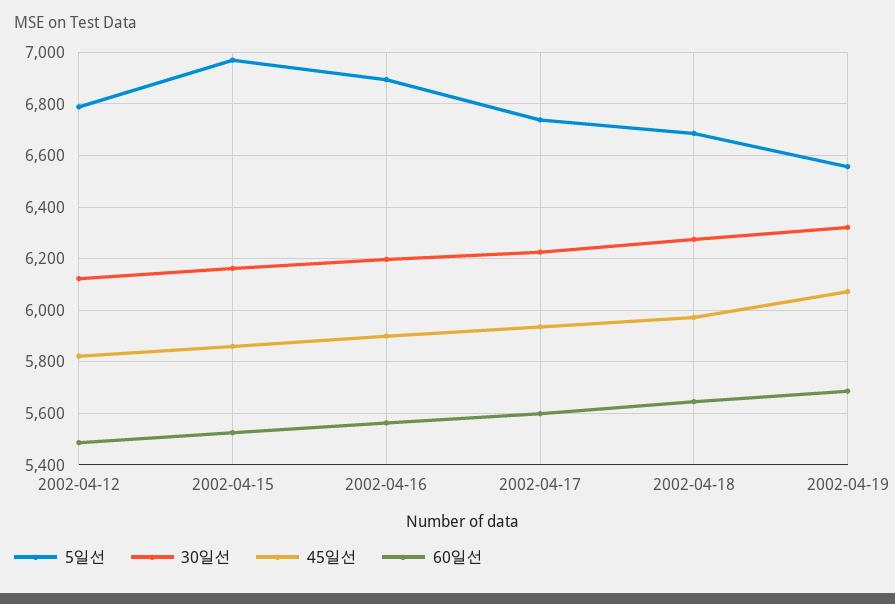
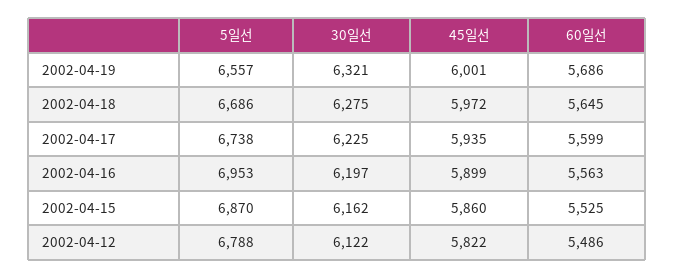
5일선, 2002-04-15: 6975 -> 6870
5일선, 2002-04-16: 6900 -> 6953
45일선, 2002-04-19: 6075 -> 6001

